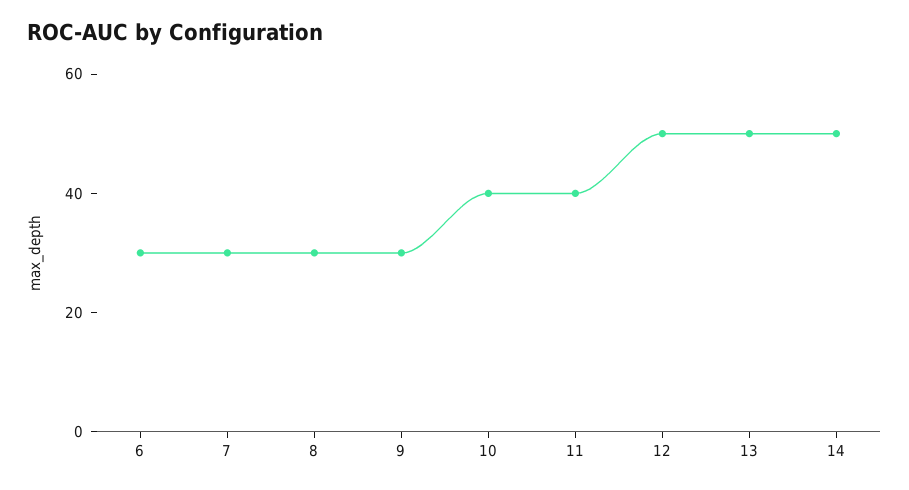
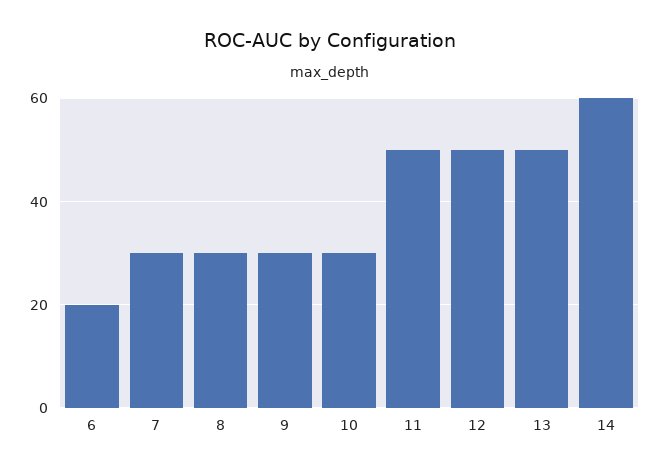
6: 30 -> 20
10: 40 -> 30
11: 40 -> 50
14: 50 -> 60

